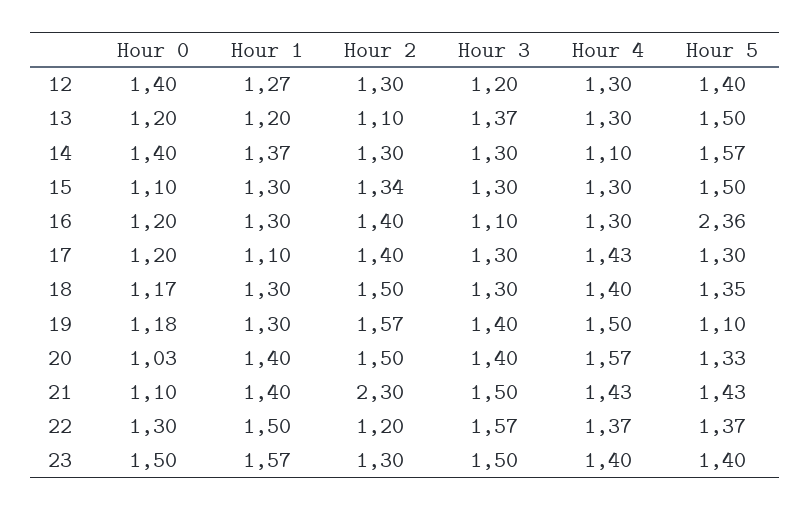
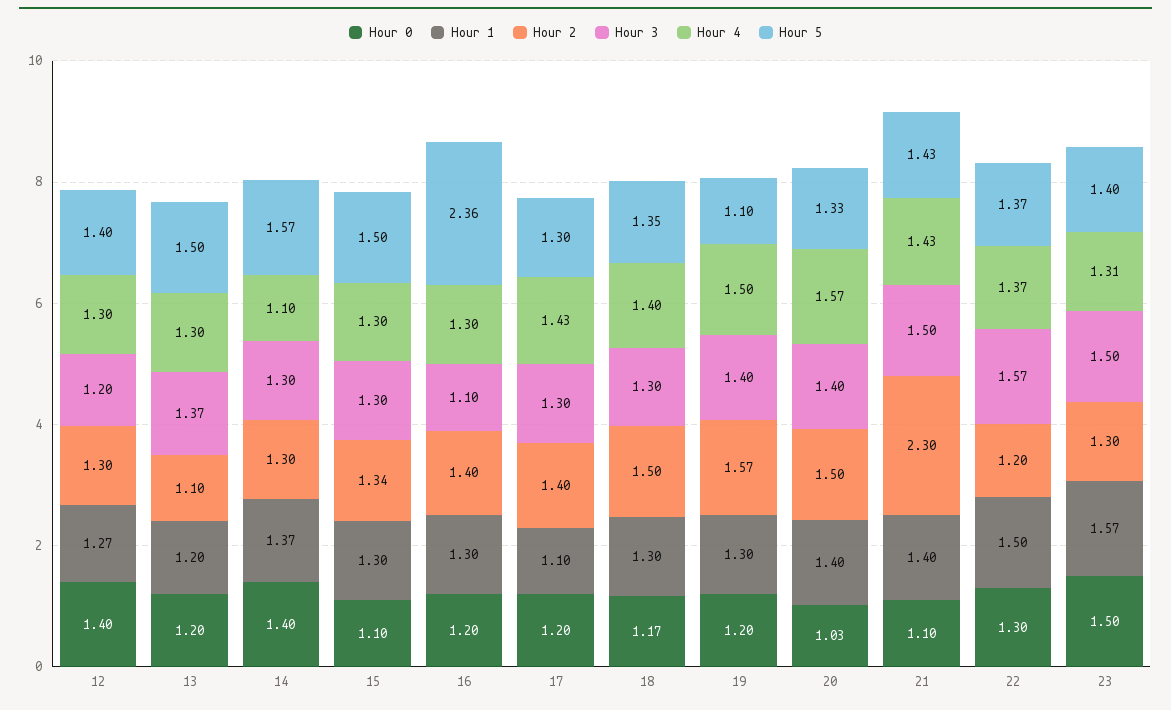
Hour 0, 19: 1.18 -> 1.2
Hour 4, 23: 1.4 -> 1.31

